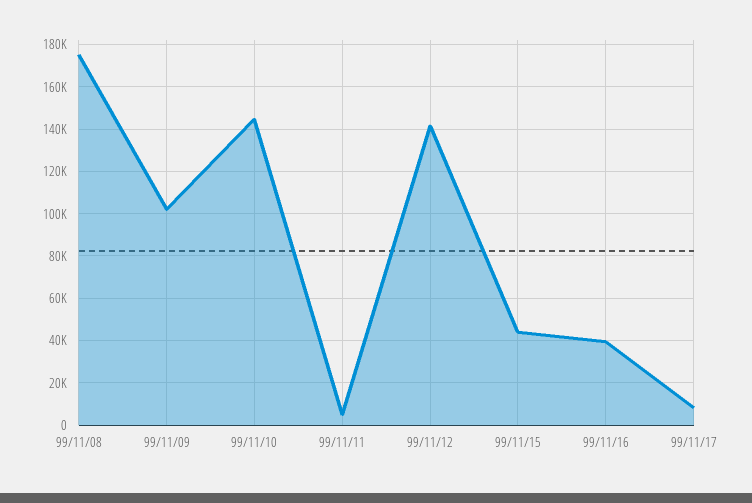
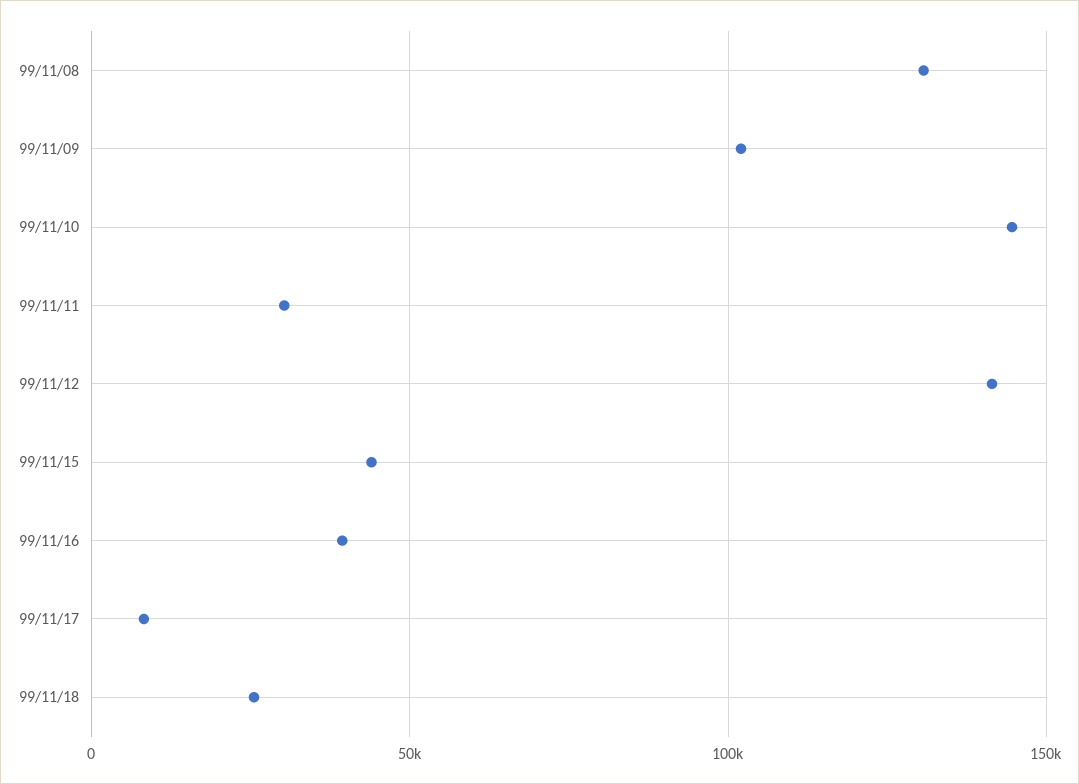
99/11/08: 175000 -> 130000
99/11/11: 5000 -> 30000
99/11/18: none -> 25000

